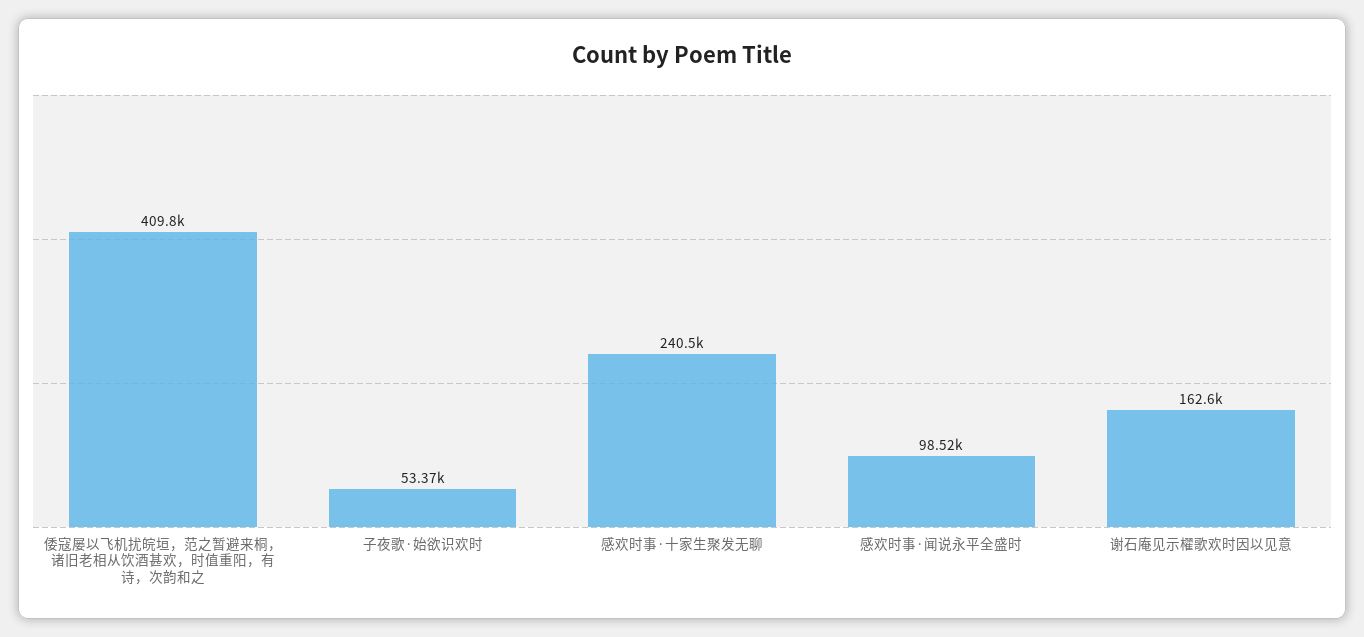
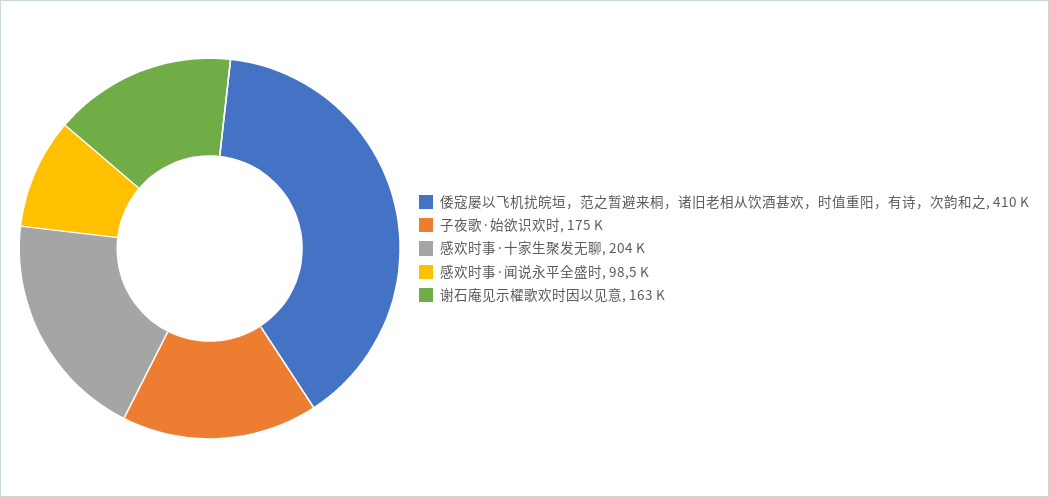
子夜歌·始欲识欢时: 53370 -> 175000
感欢时事·十家生聚发无聊: 240500 -> 204000

